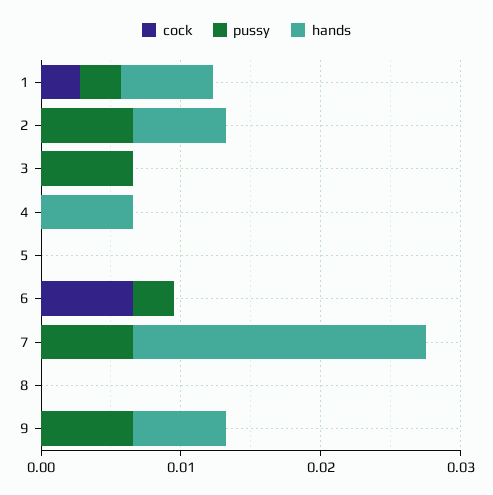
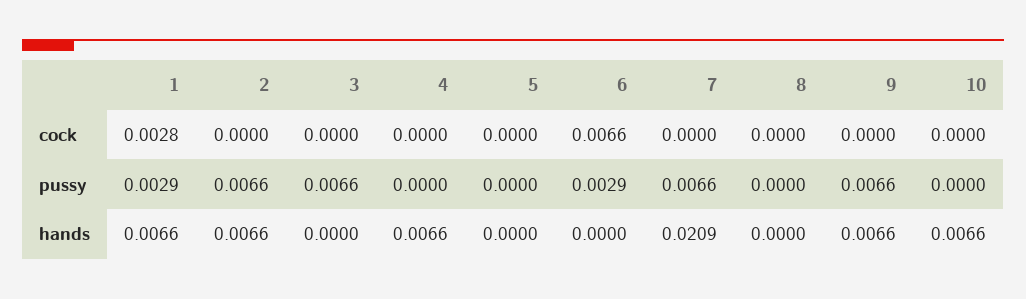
cock, 10: none -> 0
pussy, 10: none -> 0
hands, 10: none -> 0.0066

